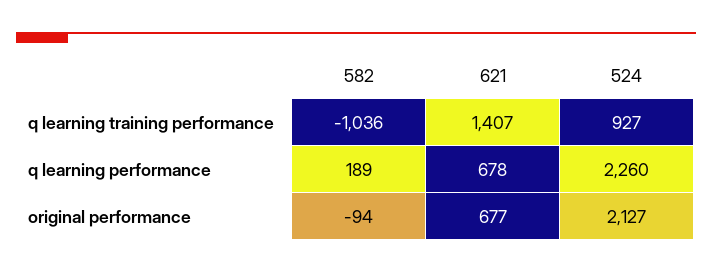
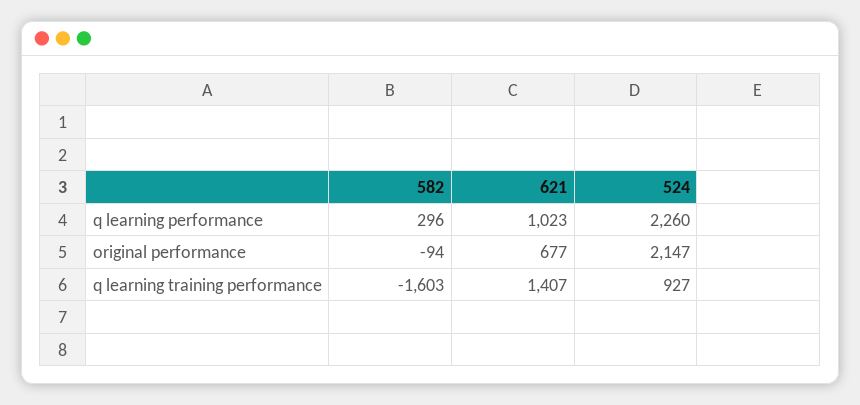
582, q learning training performance: -1036 -> -1603
582, q learning performance: 189 -> 296
621, q learning performance: 678 -> 1023
524, original performance: 2127 -> 2147

